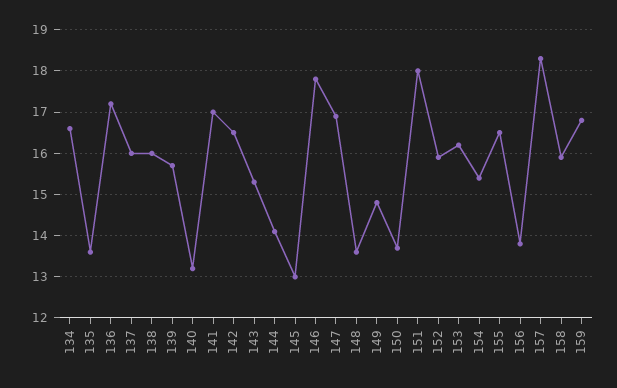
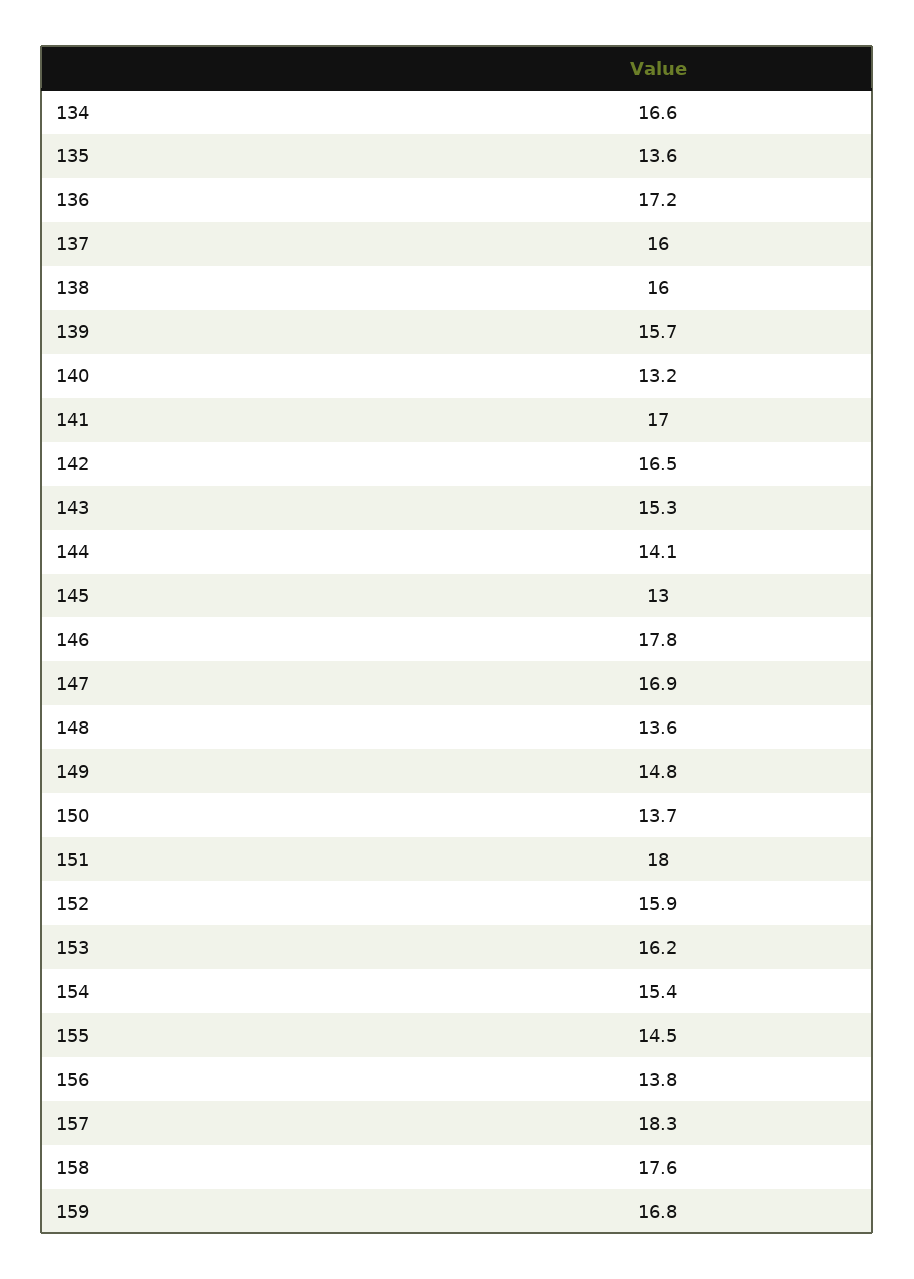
155: 16.5 -> 14.5
158: 16 -> 17.6

